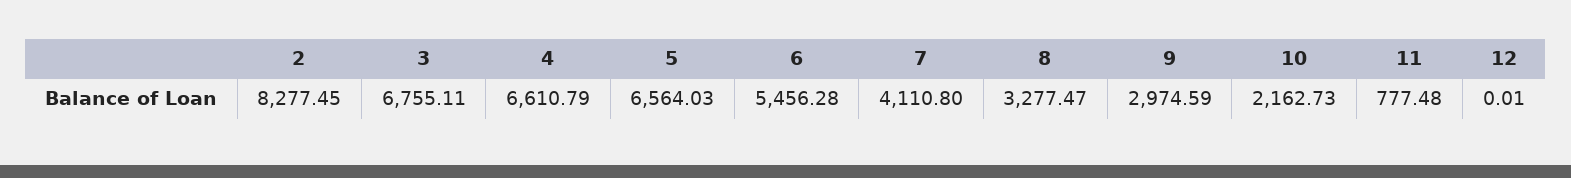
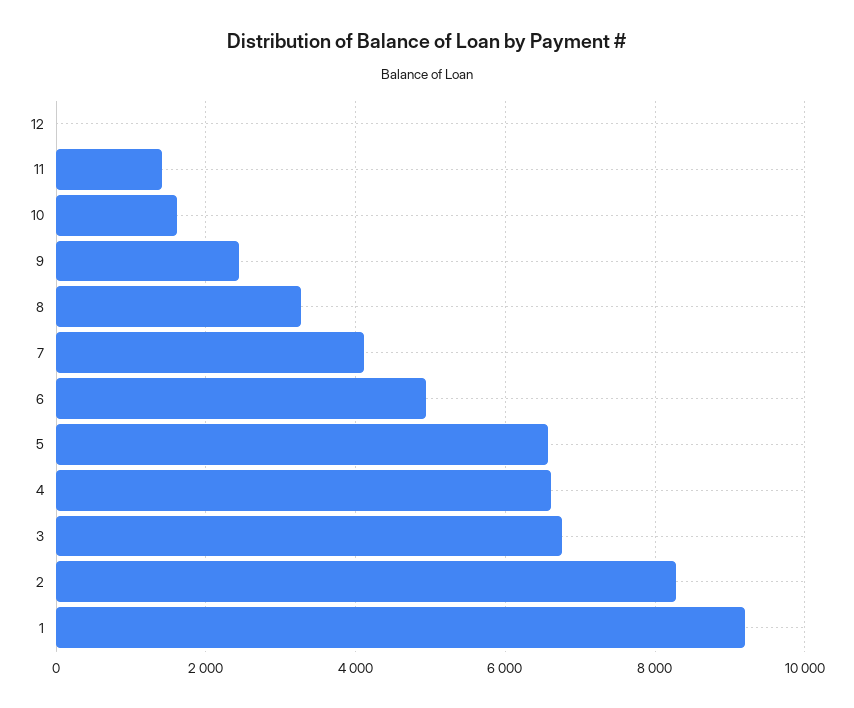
6: 5456.28 -> 5000
9: 2974.59 -> 2400
10: 2162.73 -> 1600
11: 777.48 -> 1400
1: none -> 9200

